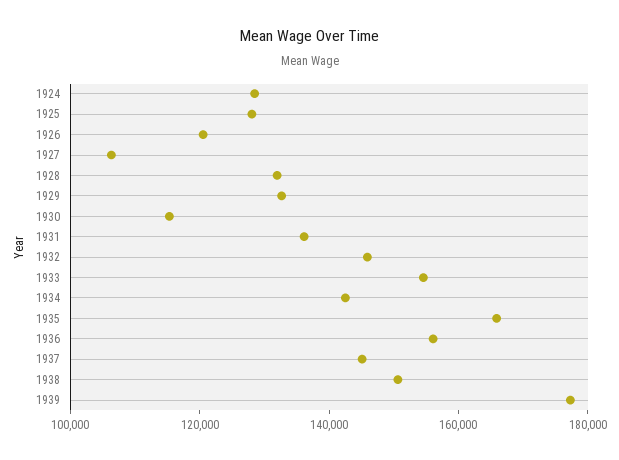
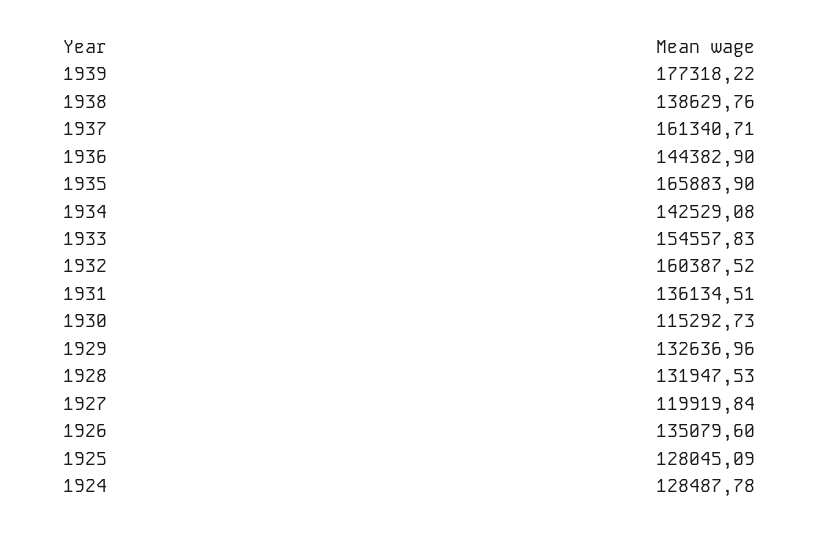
1926: 120000 -> 135079.6
1927: 105000 -> 119919.84
1932: 145000 -> 160387.52
1936: 155000 -> 144382.9
1937: 145000 -> 161340.71
1938: 150000 -> 138629.76

